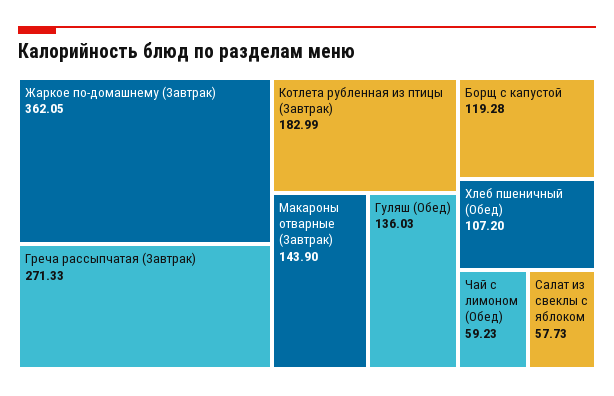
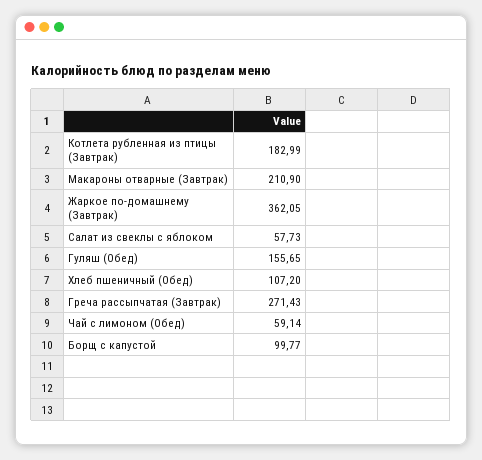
Греча рассыпчатая (Завтрак): 271.33 -> 271.43
Макароны отварные (Завтрак): 143.9 -> 210.9
Гуляш (Обед): 136.03 -> 155.65
Борщ с капустой: 119.28 -> 99.77
Чай с лимоном (Обед): 59.23 -> 59.14

